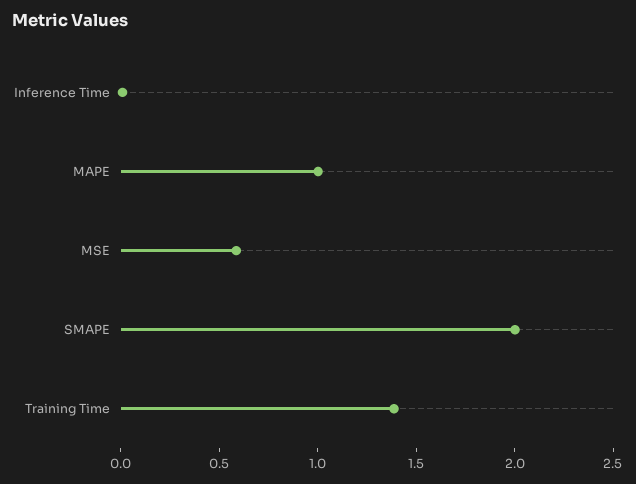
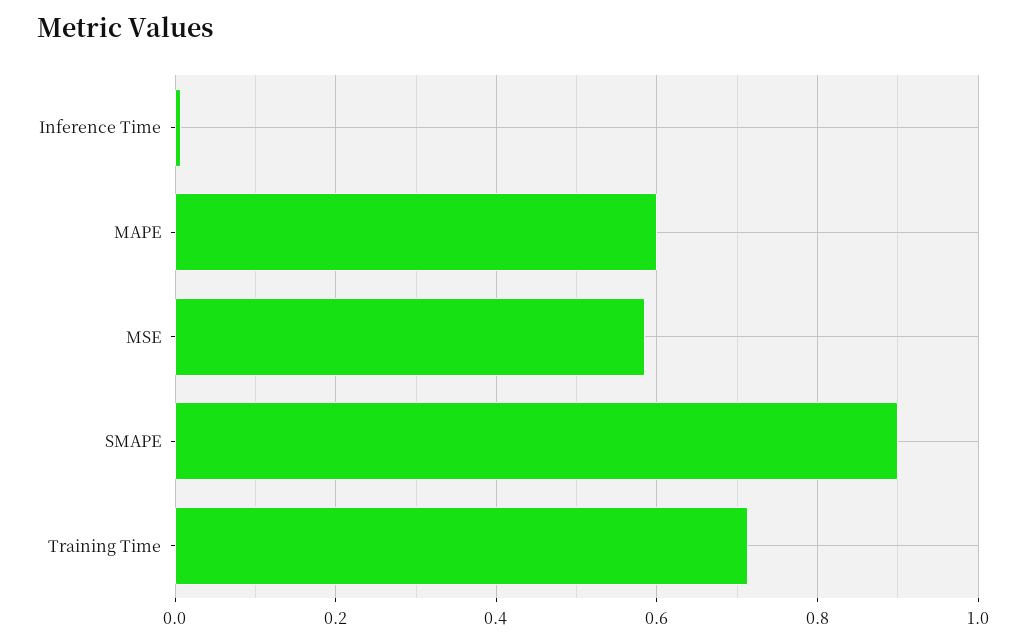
MAPE: 1 -> 0.6
SMAPE: 2 -> 0.9
Training Time: 1.4 -> 0.72

